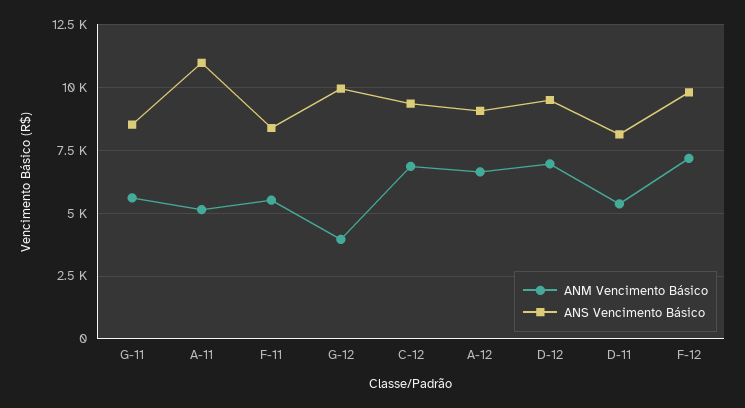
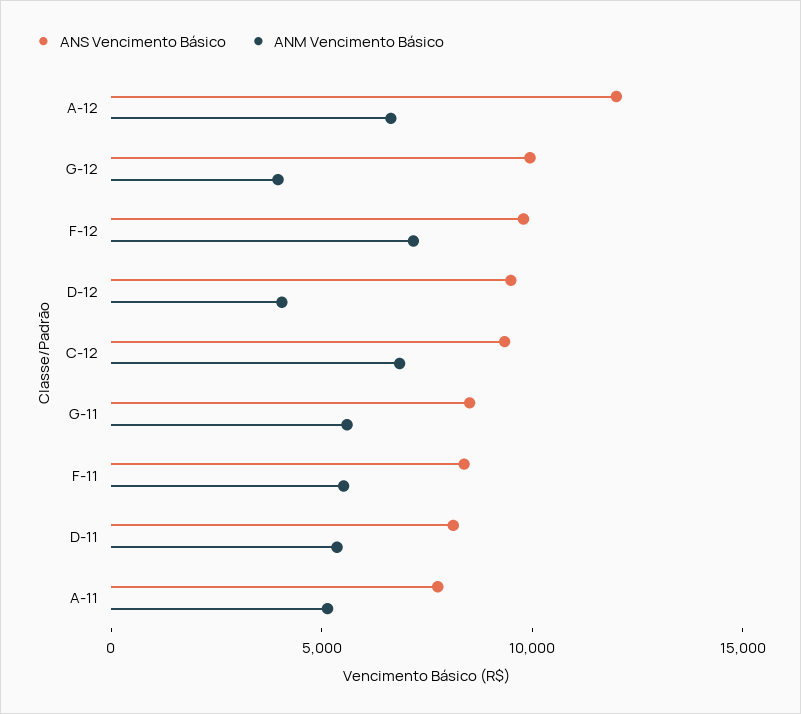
ANS Vencimento Básico, A-11: 11000 -> 8000
ANS Vencimento Básico, A-12: 9000 -> 12000
ANM Vencimento Básico, D-12: 7000 -> 4000

